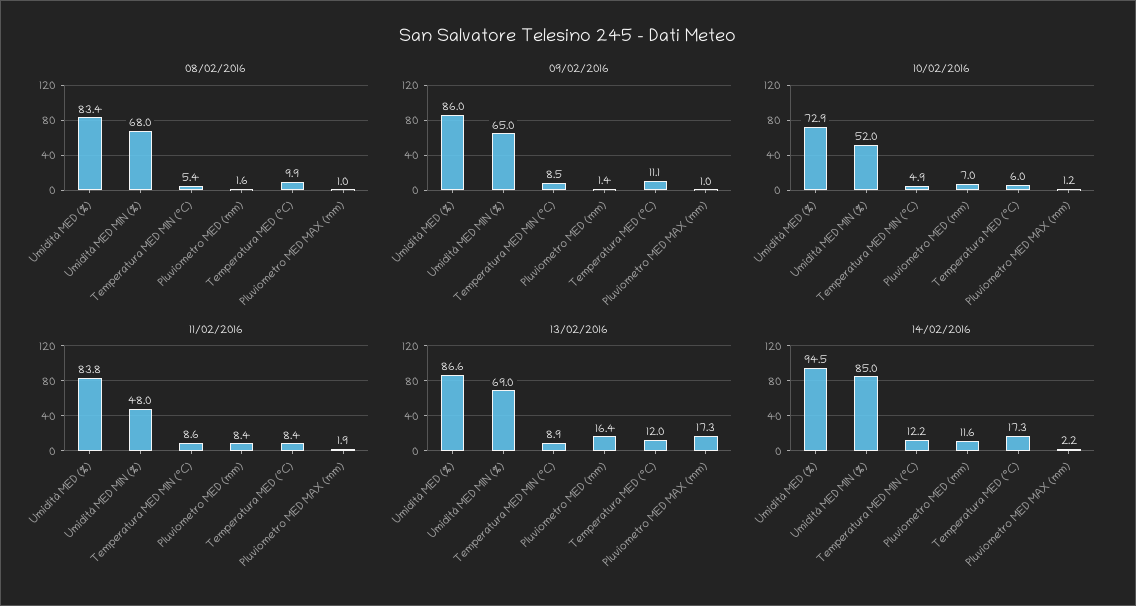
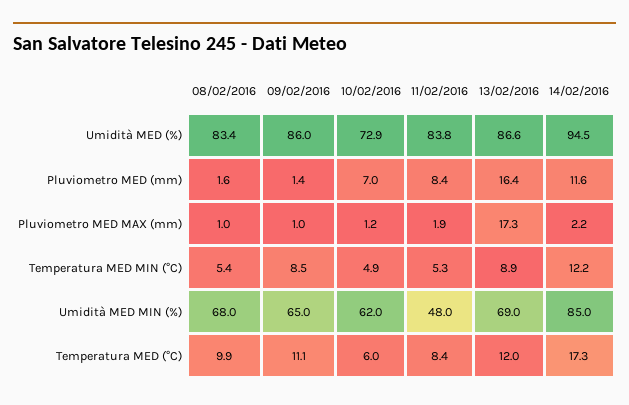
10/02/2016, Umidità MED MIN (%): 52 -> 62
11/02/2016, Temperatura MED MIN (°C): 8.6 -> 5.3

